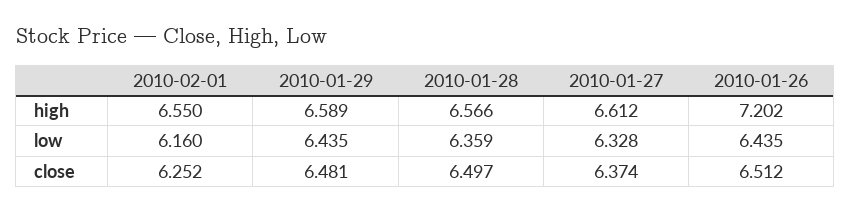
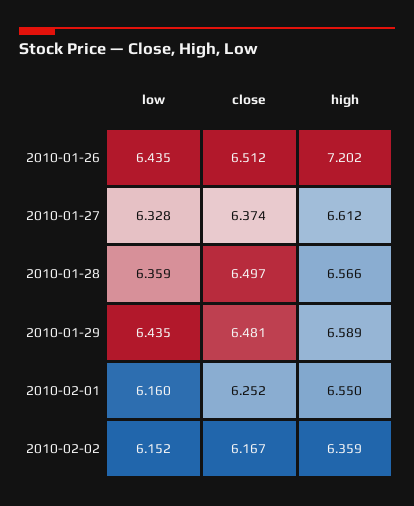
2010-02-02, low: none -> 6.152
2010-02-02, close: none -> 6.167
2010-02-02, high: none -> 6.359

